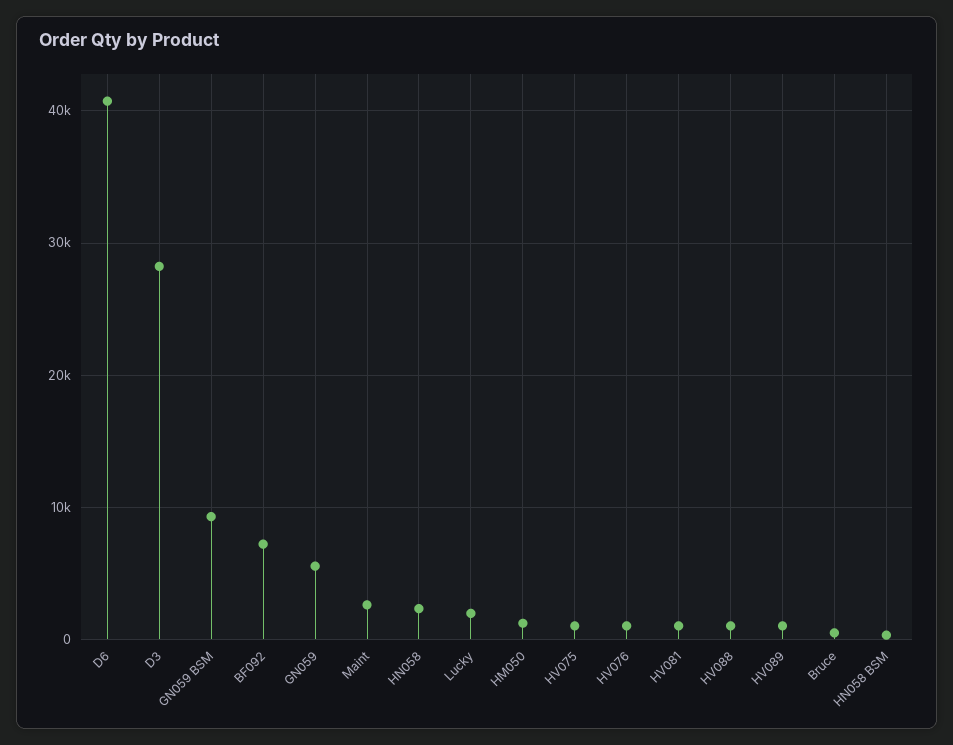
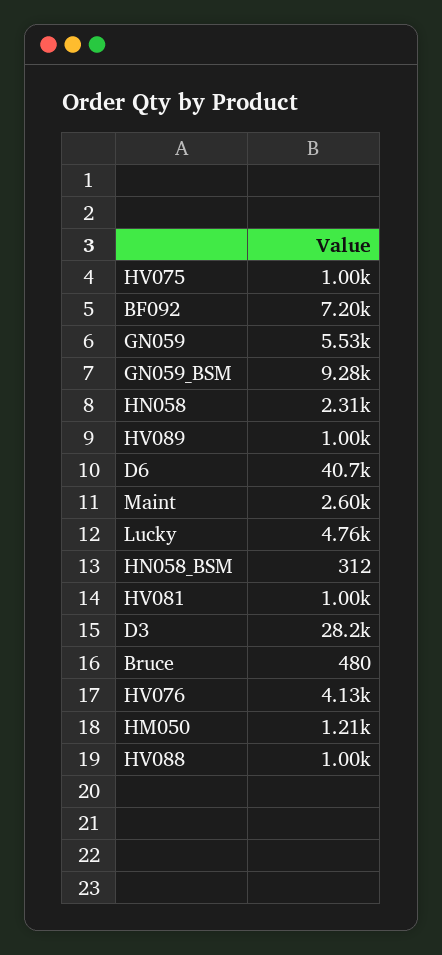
Lucky: 2000 -> 4760
HV076: 1000 -> 4130

